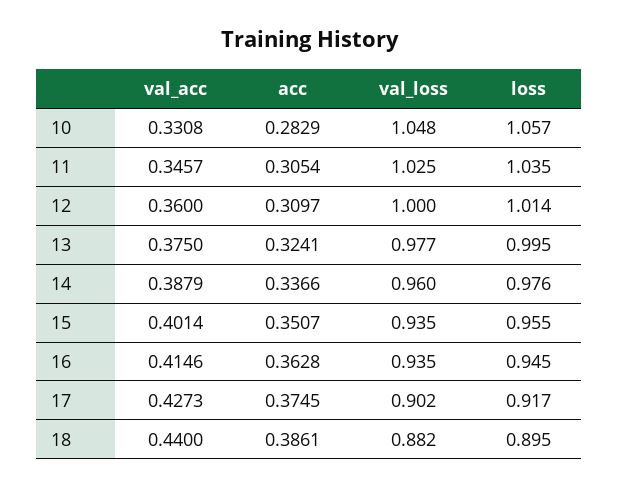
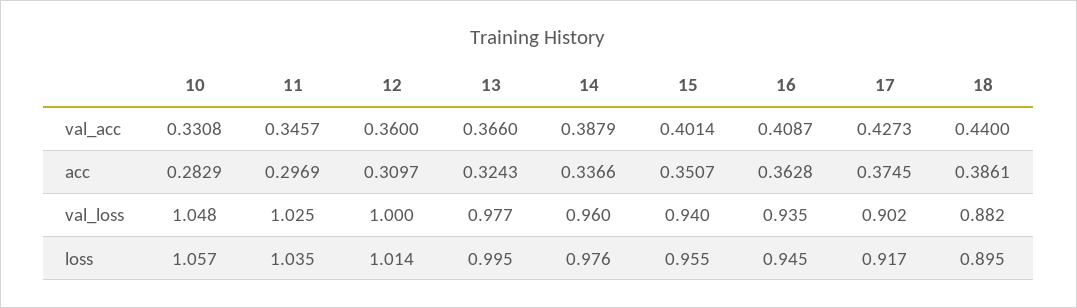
acc, 11: 0.3054 -> 0.2969
val_acc, 13: 0.375 -> 0.366
acc, 13: 0.3241 -> 0.3243
val_loss, 15: 0.935 -> 0.94
val_acc, 16: 0.4146 -> 0.4087

